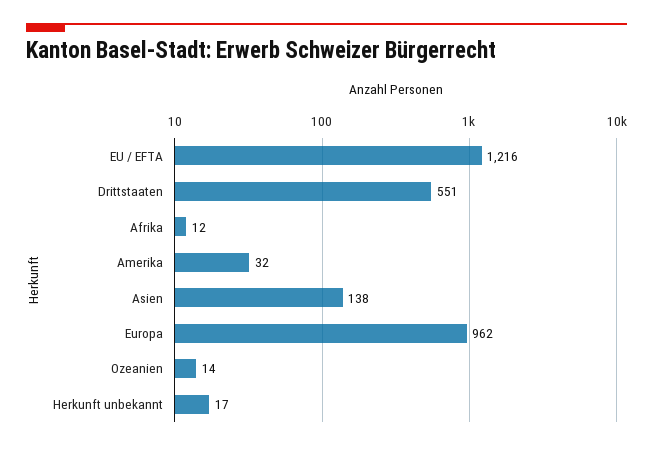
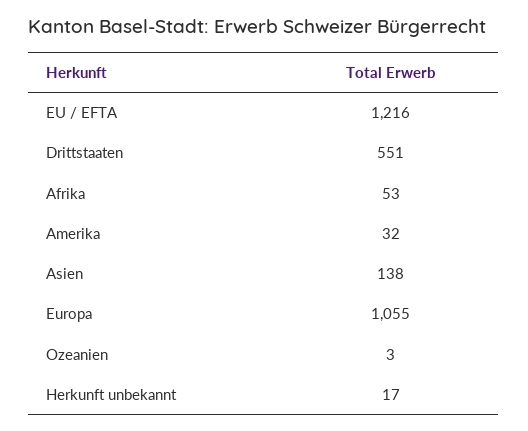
Afrika: 12 -> 53
Europa: 962 -> 1055
Ozeanien: 14 -> 3

